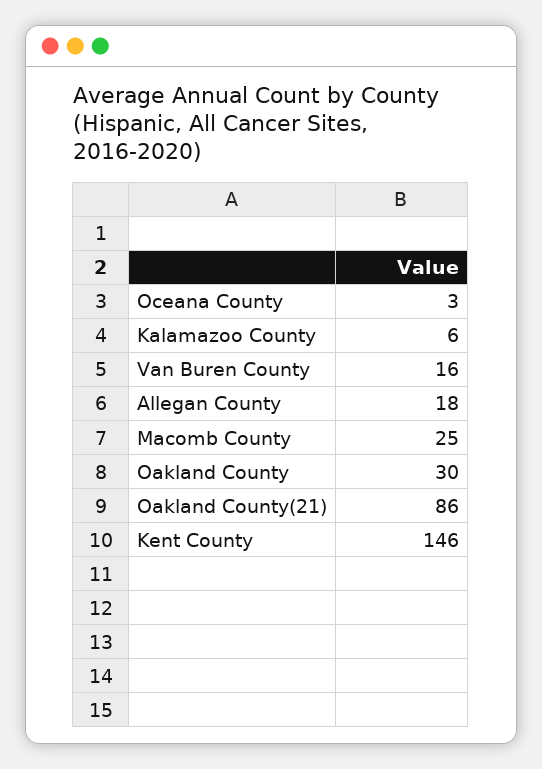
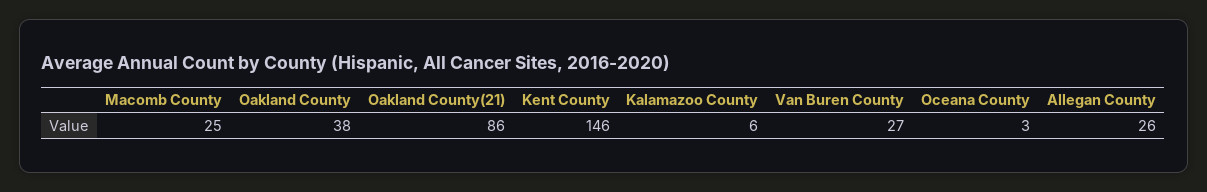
Van Buren County: 16 -> 27
Allegan County: 18 -> 26
Oakland County: 30 -> 38

